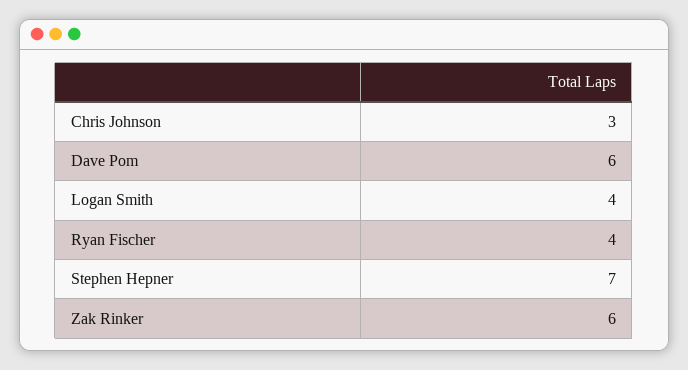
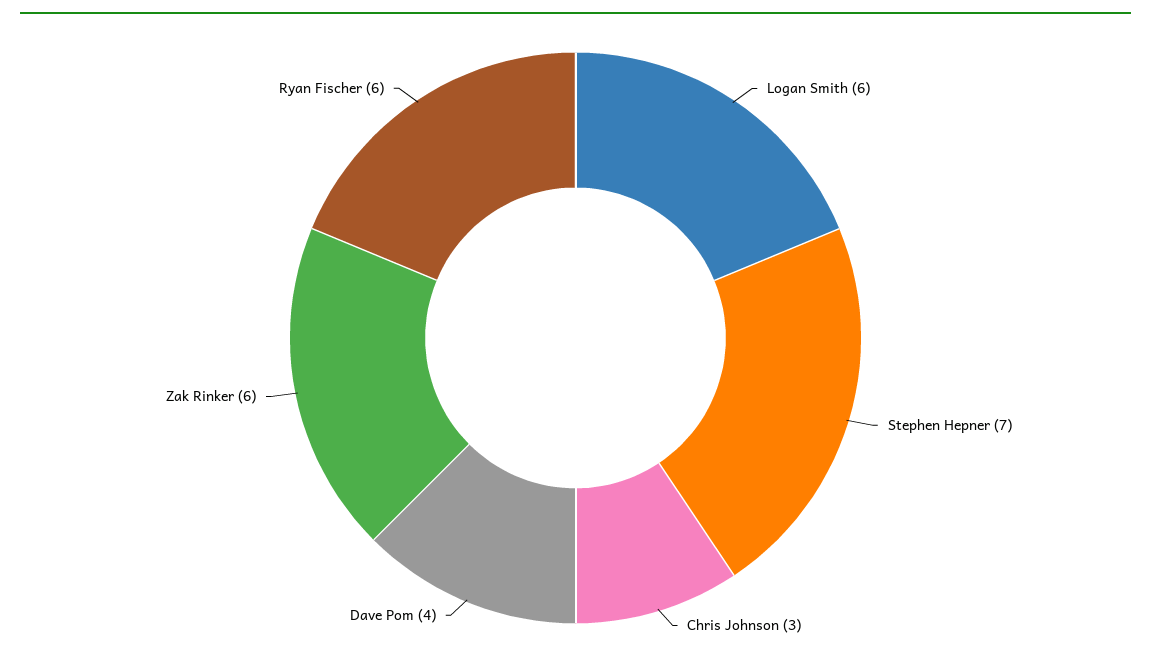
Dave Pom: 6 -> 4
Logan Smith: 4 -> 6
Ryan Fischer: 4 -> 6

